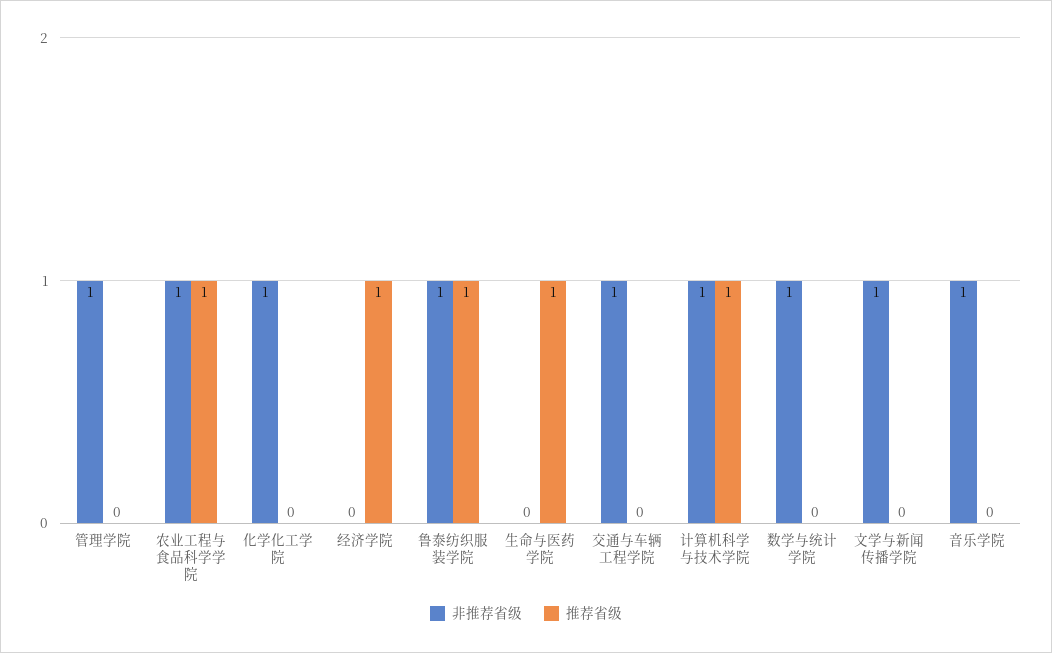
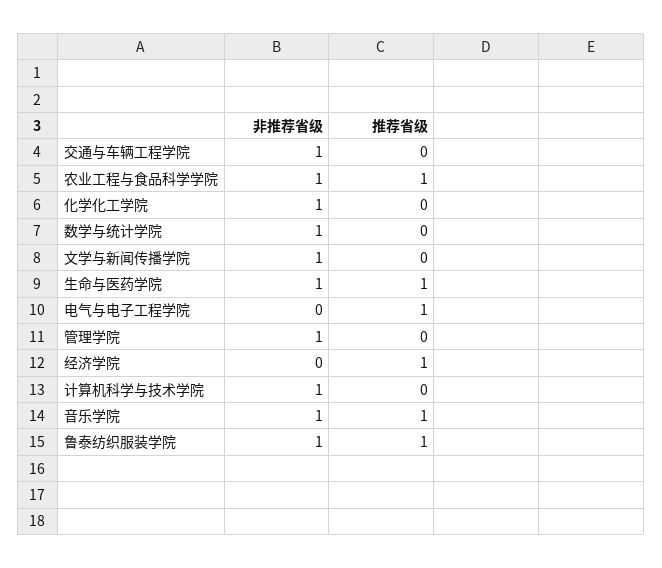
非推荐省级, 生命与医药学院: 0 -> 1
推荐省级, 计算机科学与技术学院: 1 -> 0
推荐省级, 音乐学院: 0 -> 1
非推荐省级, 电气与电子工程学院: none -> 0
推荐省级, 电气与电子工程学院: none -> 1

